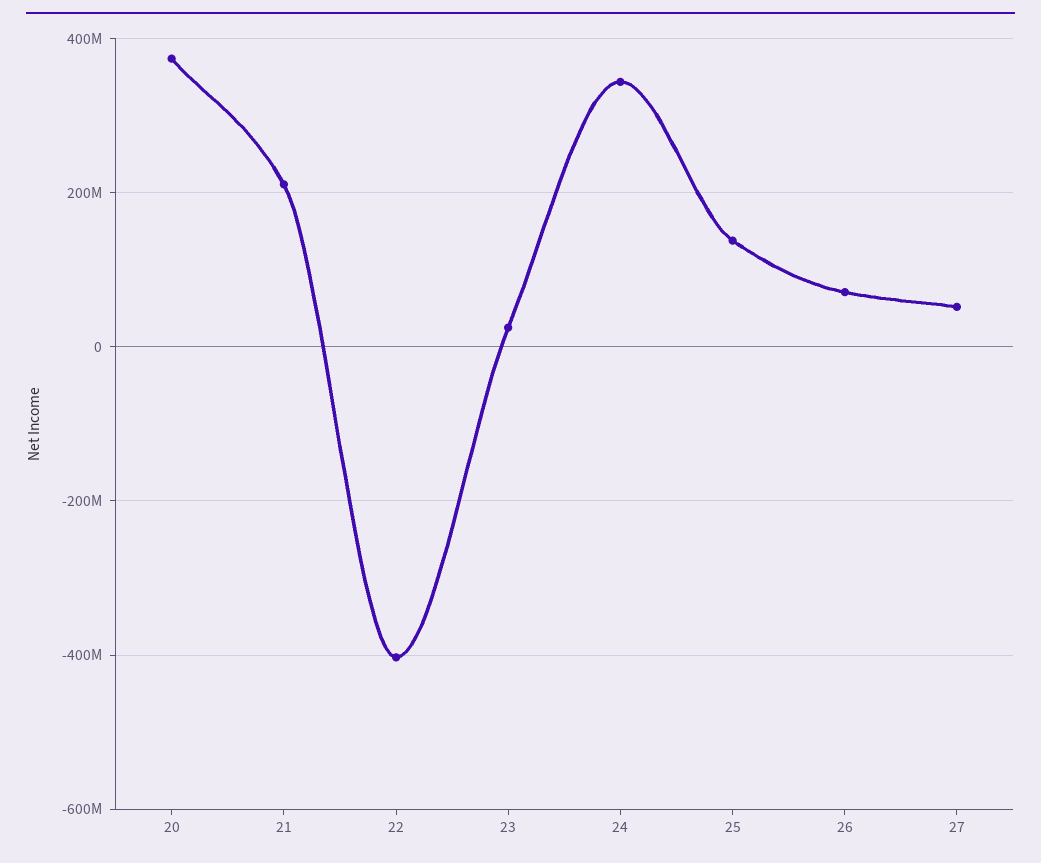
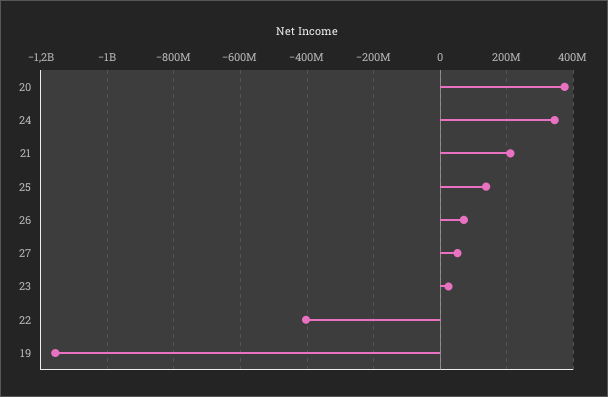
19: none -> -1160000000

